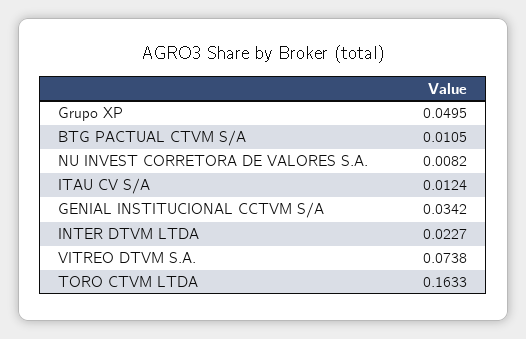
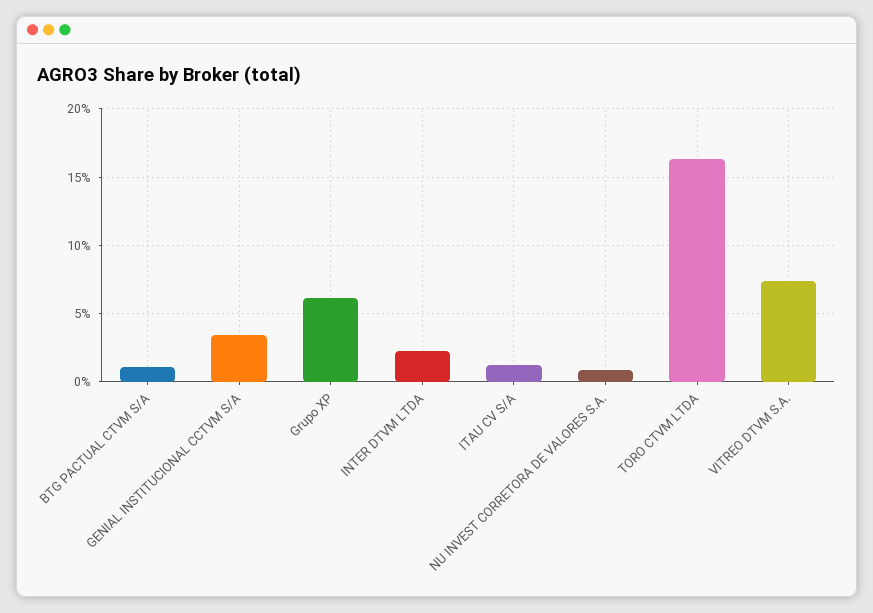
Grupo XP: 0.0495 -> 0.06

